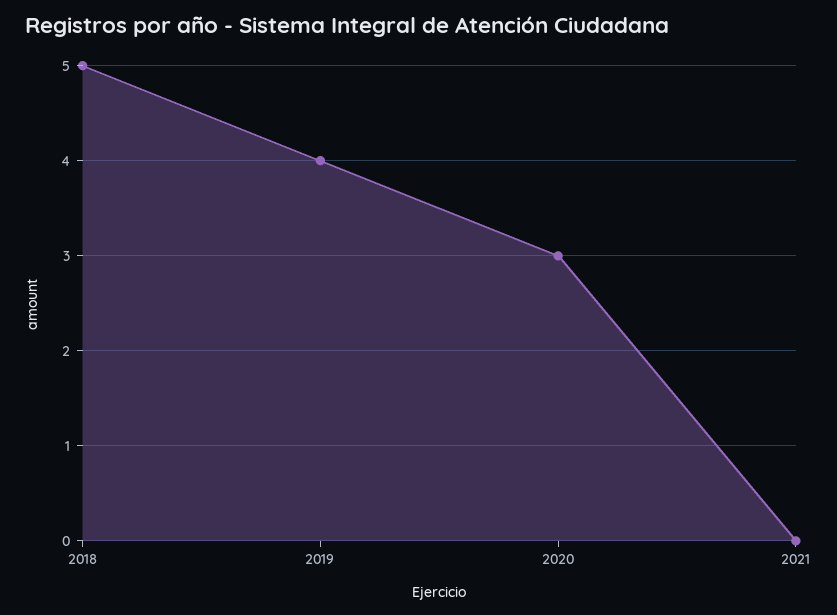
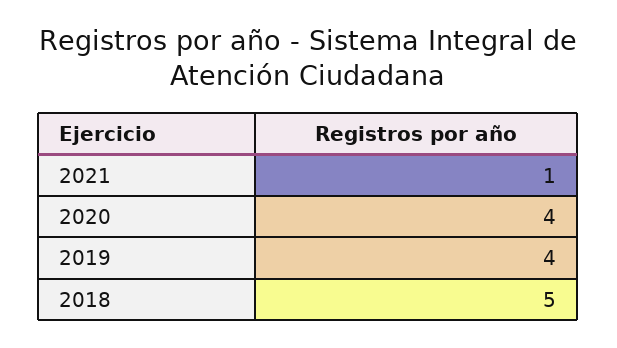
2020: 3 -> 4
2021: 0 -> 1

